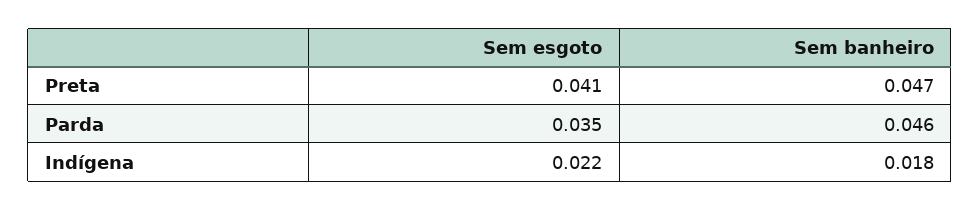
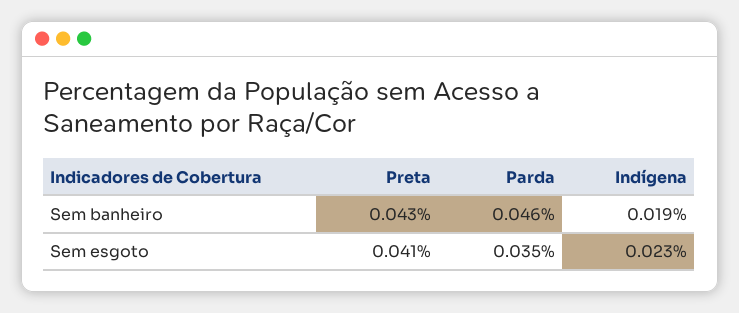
Sem banheiro, Preta: 0.047 -> 0.043
Sem esgoto, Indígena: 0.022 -> 0.023
Sem banheiro, Indígena: 0.018 -> 0.019

